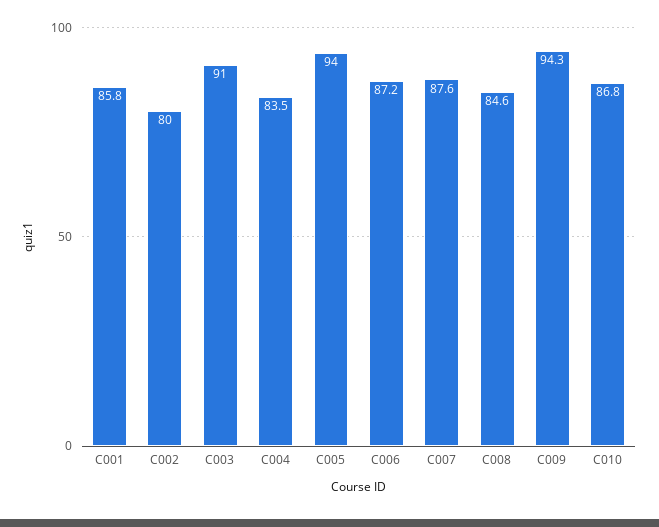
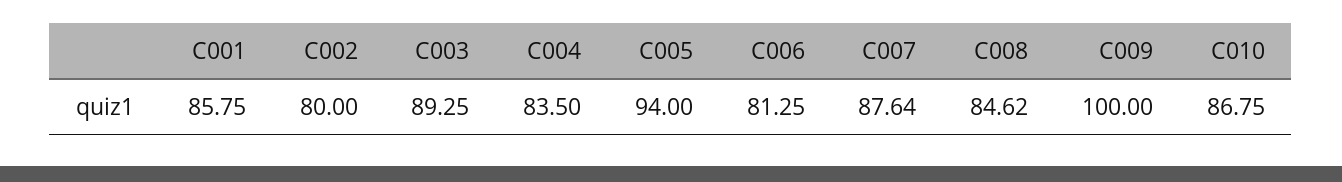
C003: 91 -> 89.25
C006: 87.2 -> 81.25
C009: 94.3 -> 100

